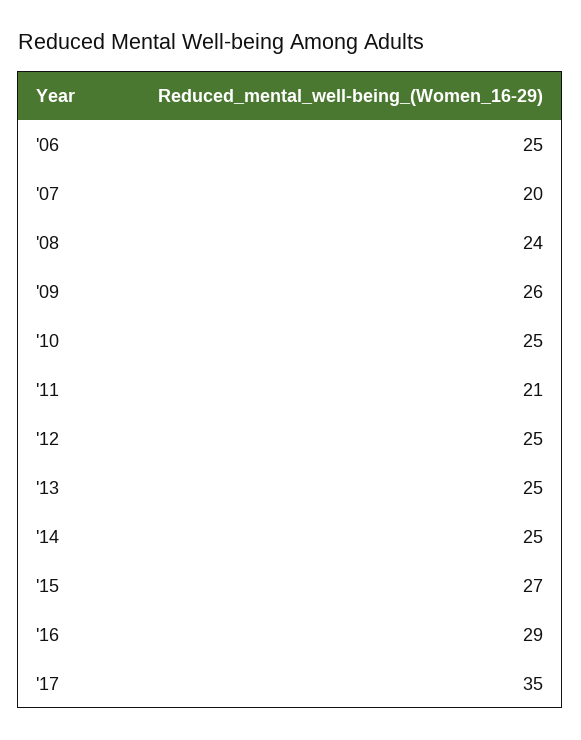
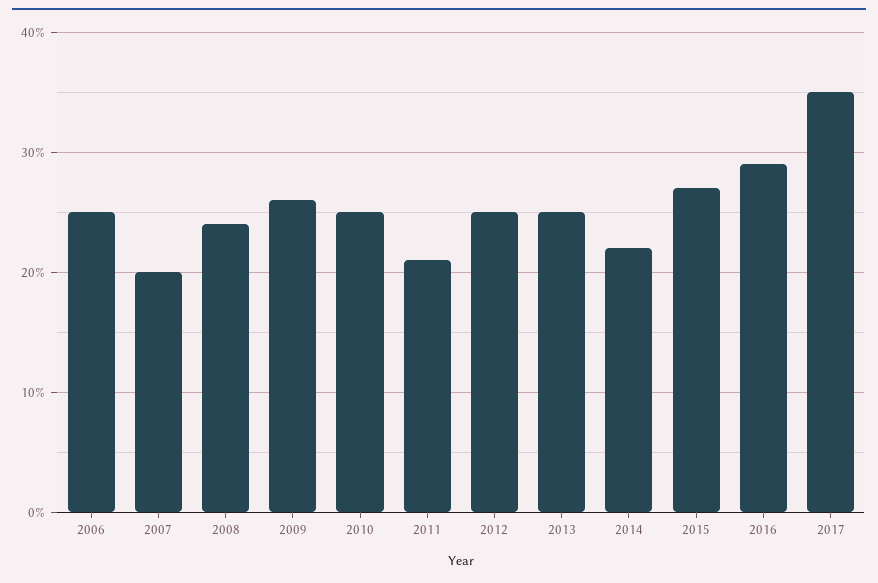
'14: 25 -> 22

